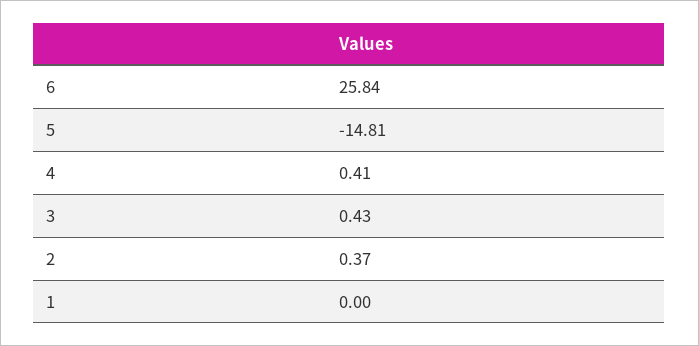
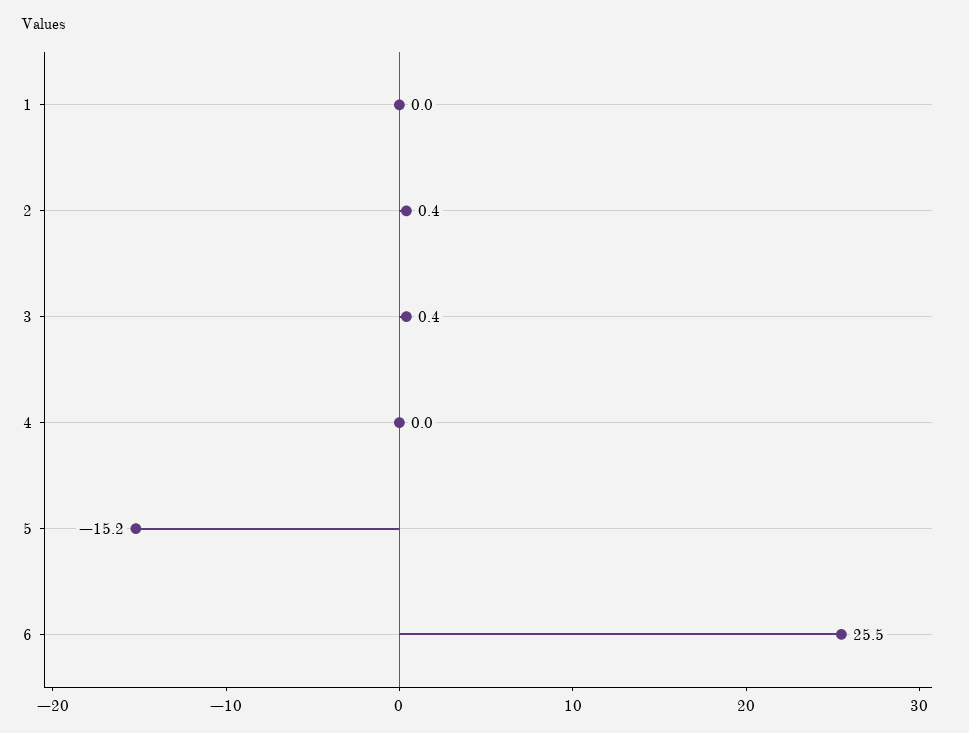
6: 25.84 -> 25.5
5: -14.81 -> -15.2
4: 0.41 -> 0

